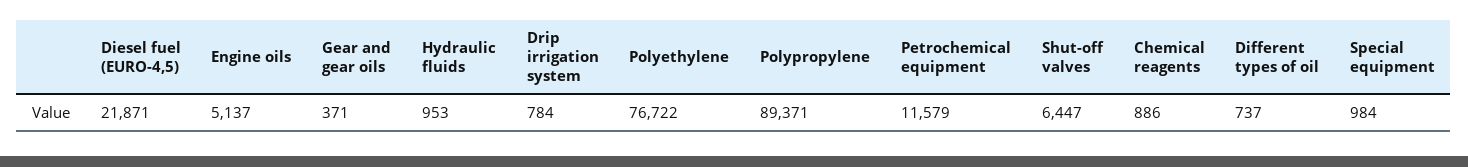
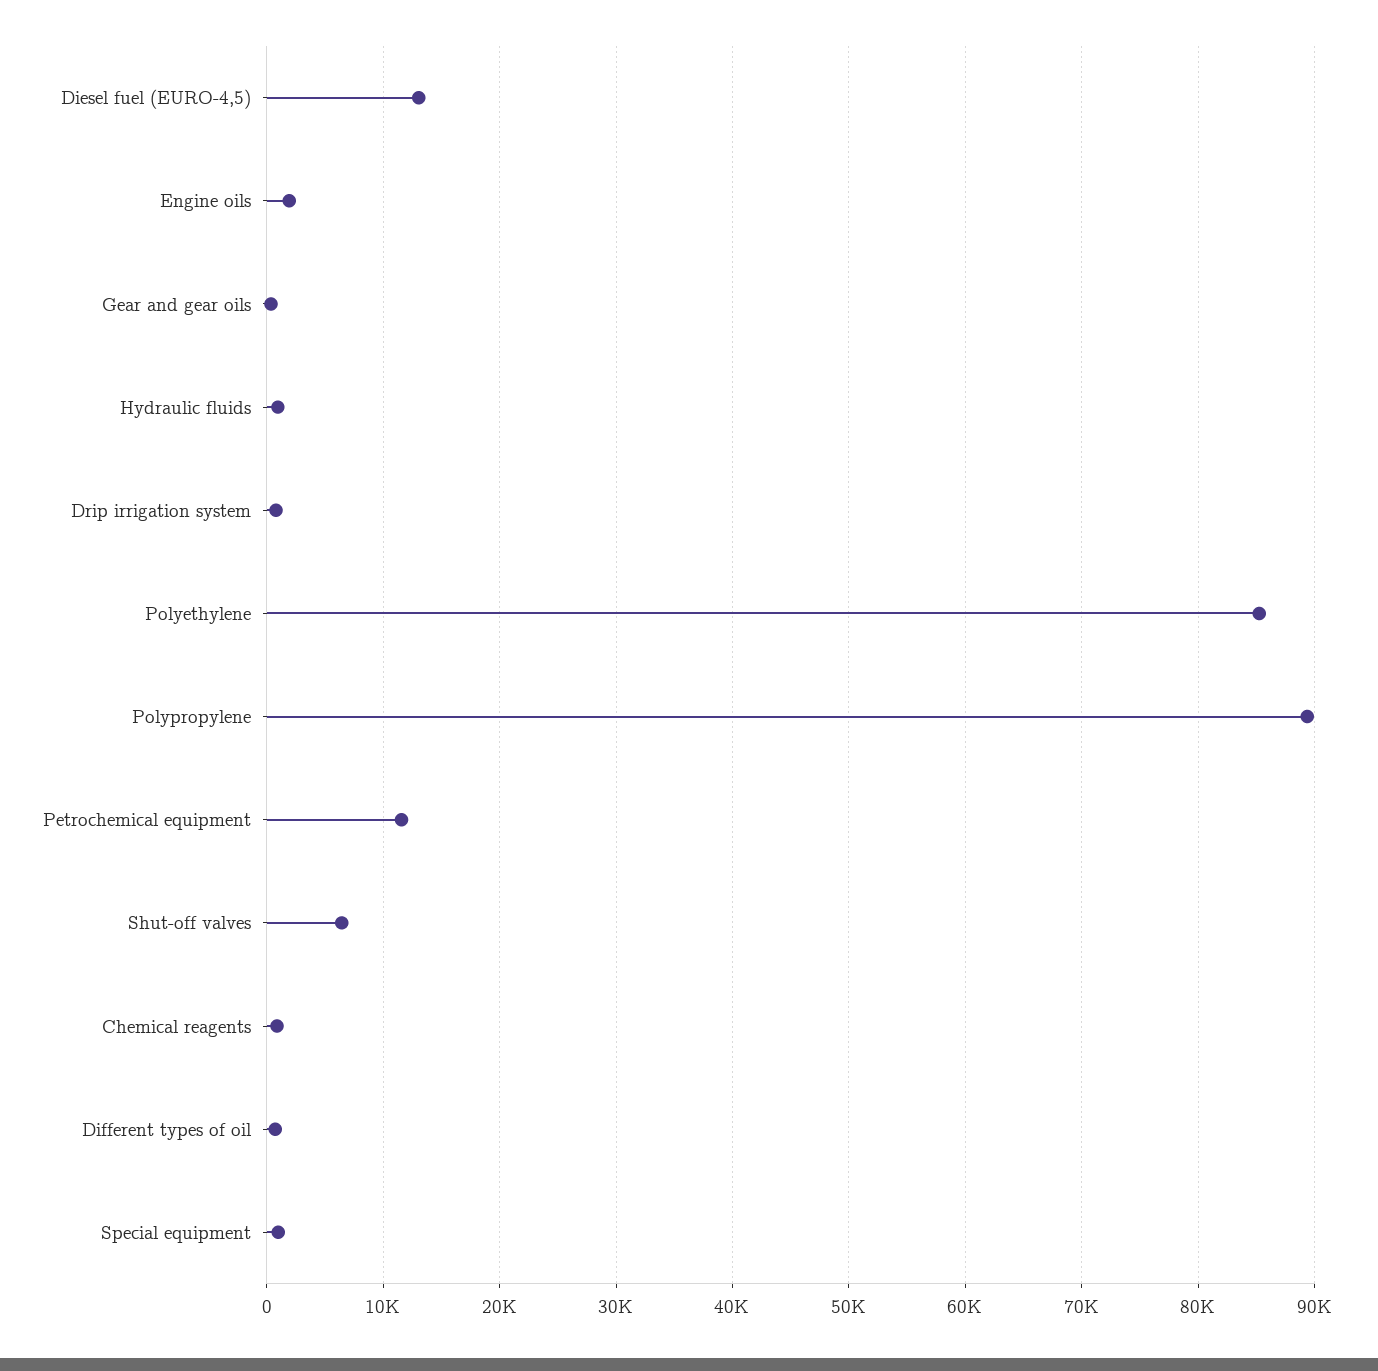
Diesel fuel (EURO-4,5): 21871 -> 13000
Engine oils: 5137 -> 2000
Polyethylene: 76722 -> 85000

